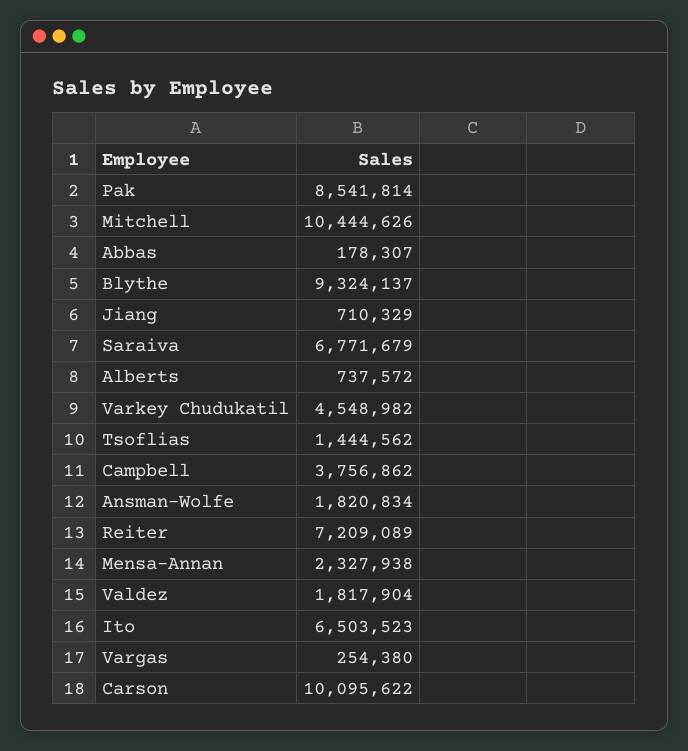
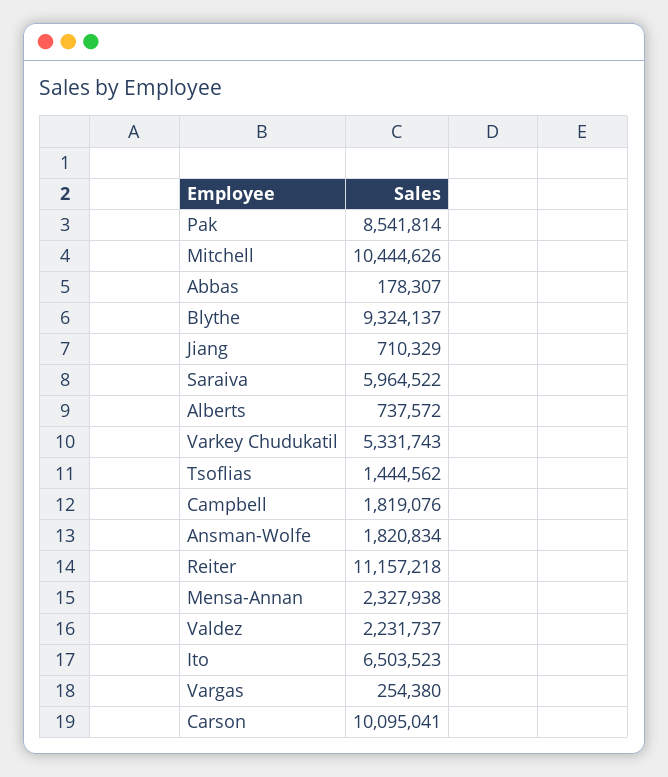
Saraiva: 6771679 -> 5964522
Varkey Chudukatil: 4548982 -> 5331743
Campbell: 3756862 -> 1819076
Reiter: 7209089 -> 11157218
Valdez: 1817904 -> 2231737
Carson: 10095622 -> 10095041

